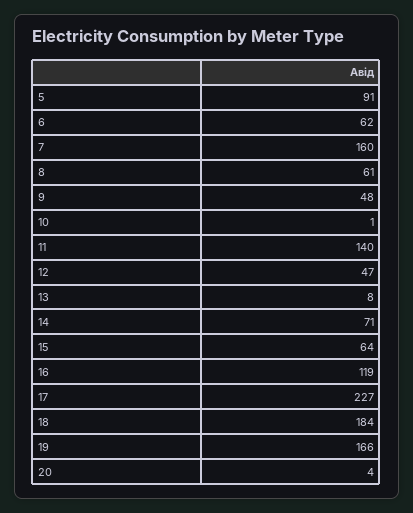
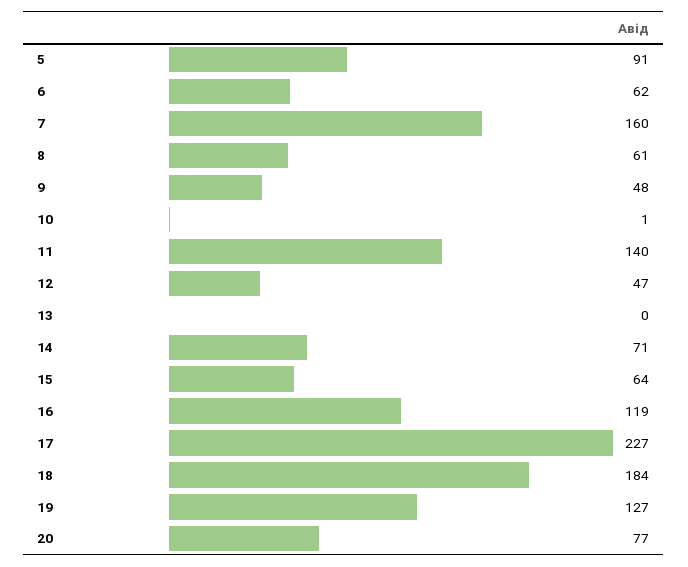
13: 8 -> 0
19: 166 -> 127
20: 4 -> 77

